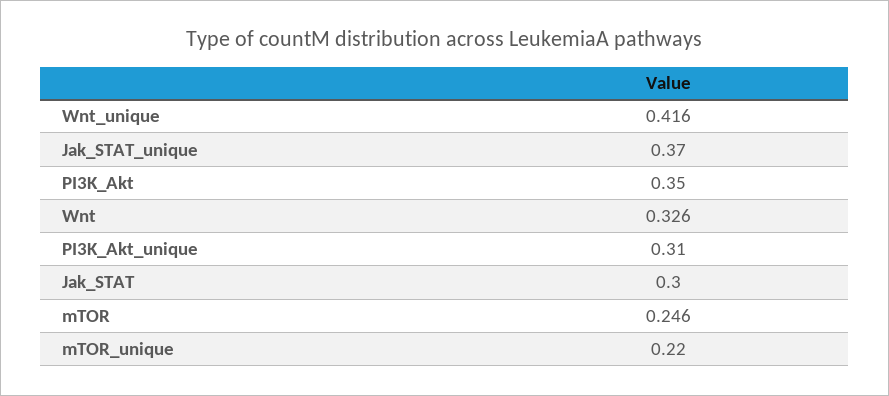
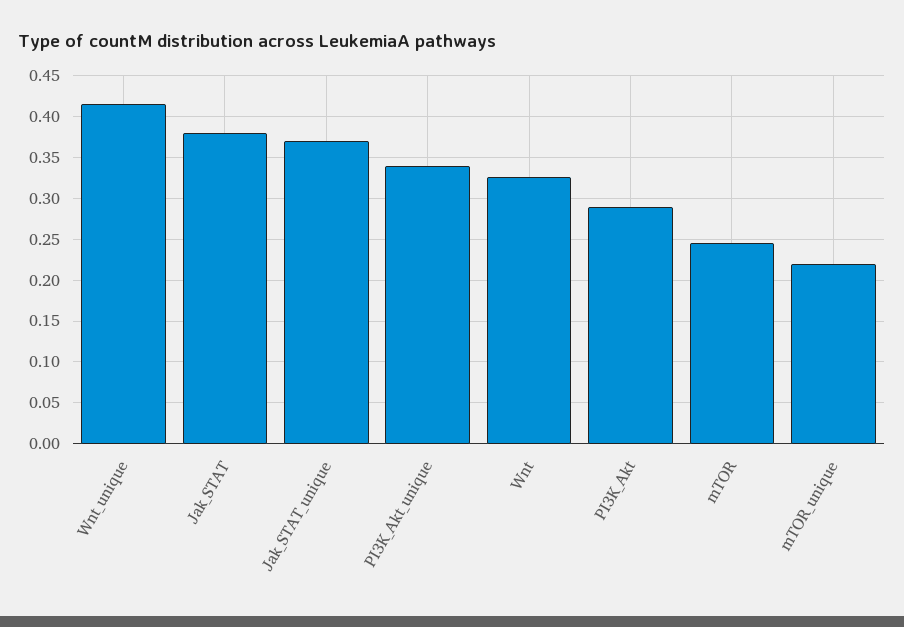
PI3K_Akt: 0.35 -> 0.29
PI3K_Akt_unique: 0.31 -> 0.34
Jak_STAT: 0.3 -> 0.38

